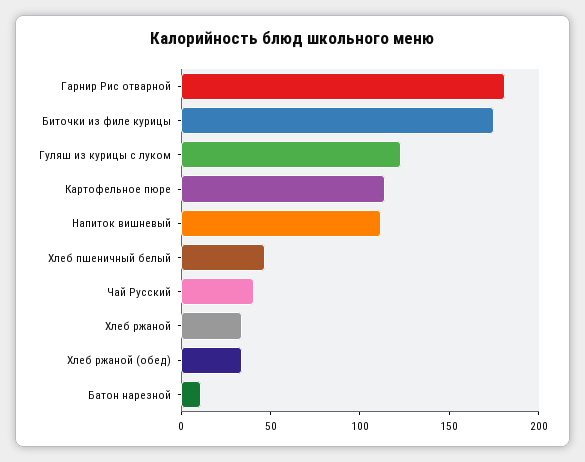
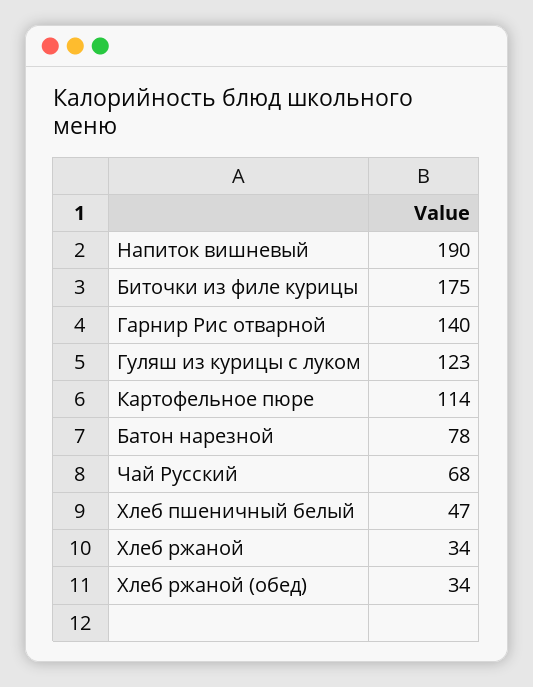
Гарнир Рис отварной: 180 -> 140
Напиток вишневый: 110 -> 190
Чай Русский: 40 -> 68
Батон нарезной: 10 -> 78

